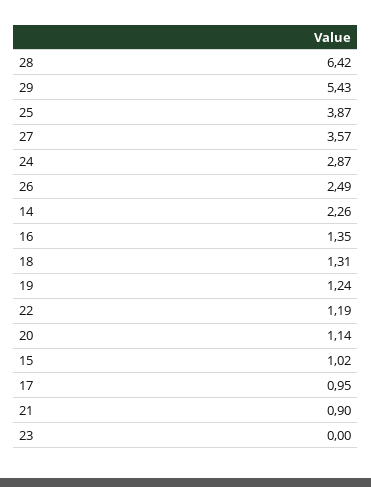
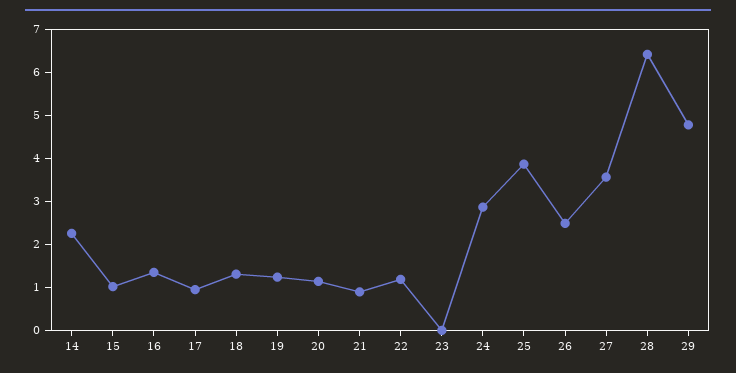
29: 5.43 -> 4.8

